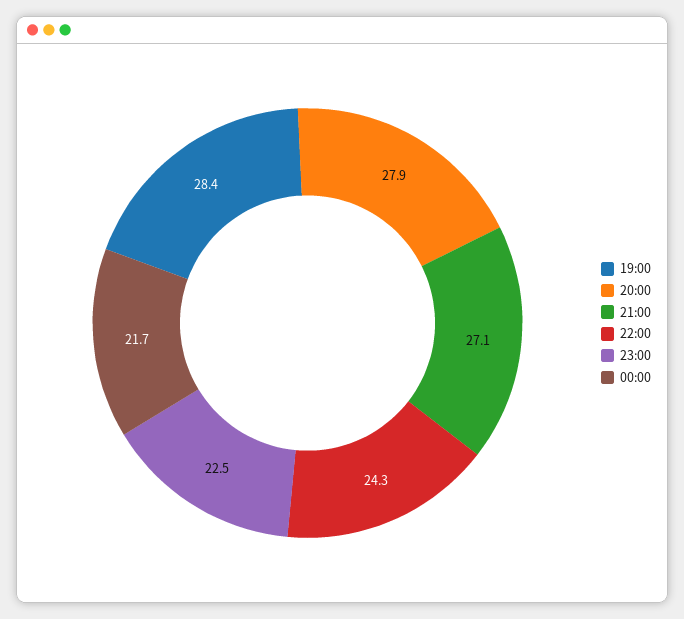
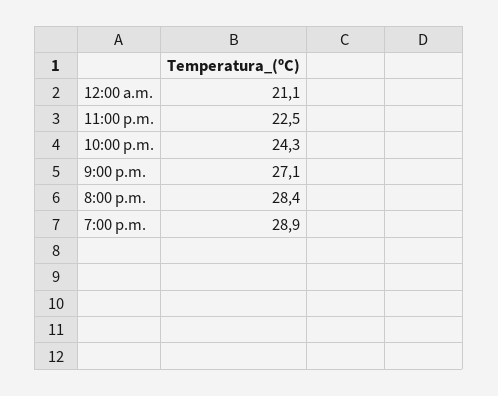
19:00: 28.4 -> 28.9
20:00: 27.9 -> 28.4
00:00: 21.7 -> 21.1

